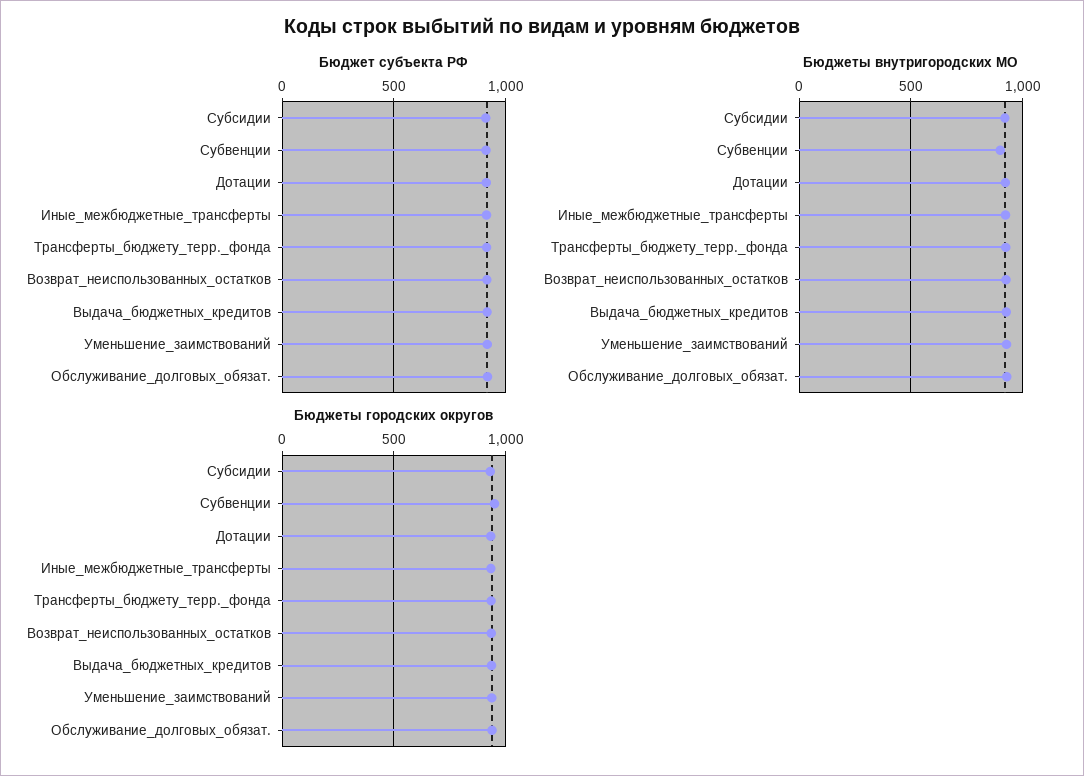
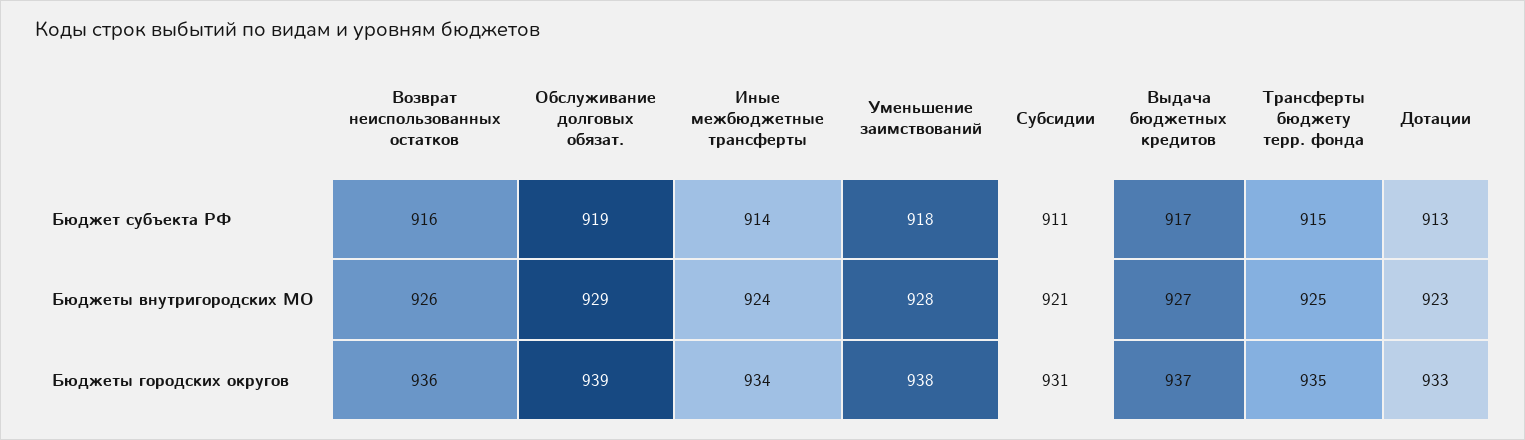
Бюджет субъекта РФ, Субвенции: 900 -> none
Бюджеты внутригородских МО, Субвенции: 900 -> none
Бюджеты городских округов, Субвенции: 950 -> none

